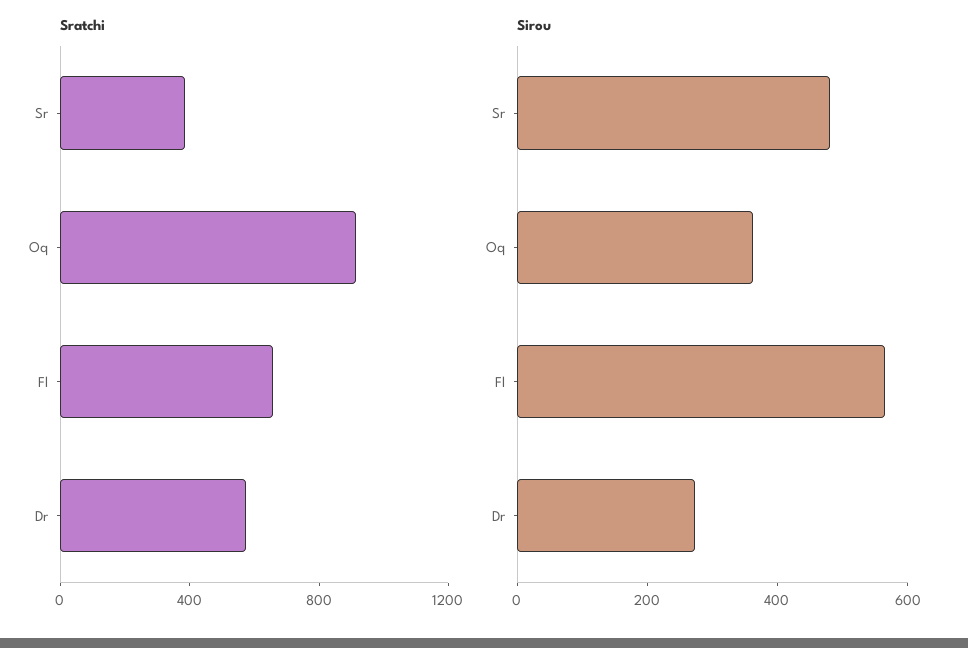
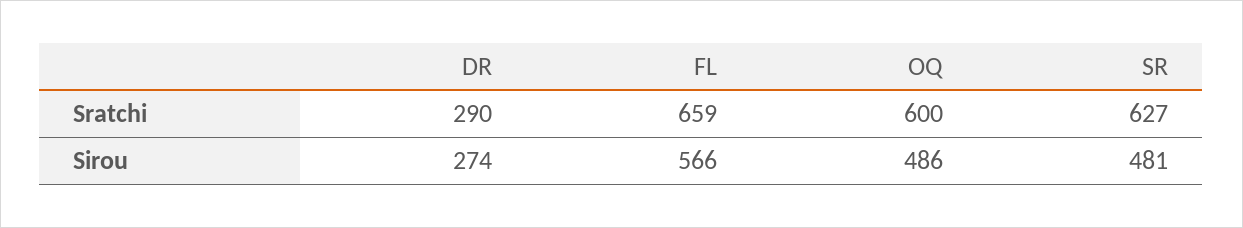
Sratchi, Sr: 400 -> 627
Sratchi, Oq: 900 -> 600
Sratchi, Dr: 600 -> 290
Sirou, Oq: 350 -> 486

